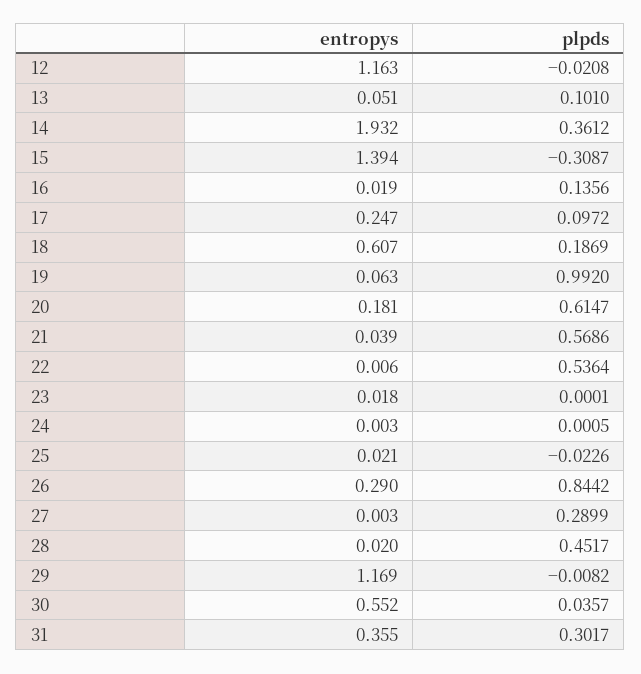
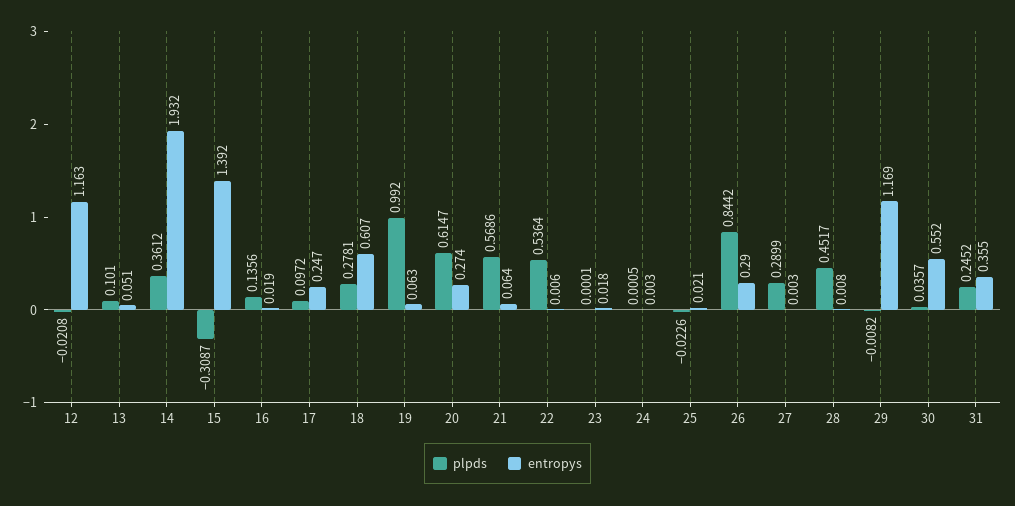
entropys, 15: 1.394 -> 1.392
plpds, 18: 0.1869 -> 0.2781
entropys, 20: 0.181 -> 0.274
entropys, 21: 0.039 -> 0.064
entropys, 28: 0.02 -> 0.008
plpds, 31: 0.3017 -> 0.2452

